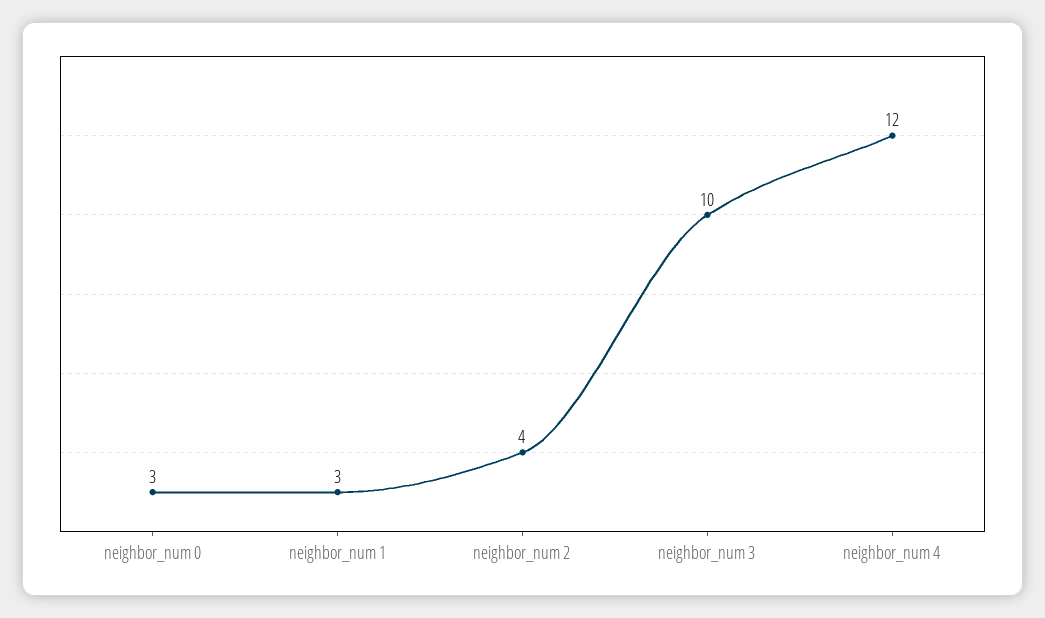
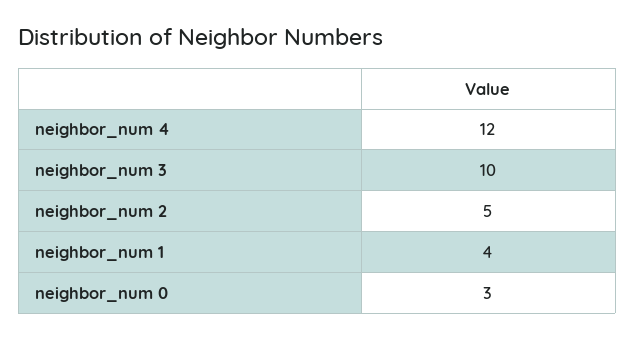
neighbor_num 1: 3 -> 4
neighbor_num 2: 4 -> 5

